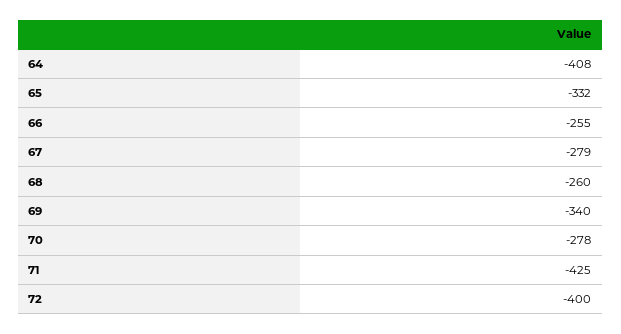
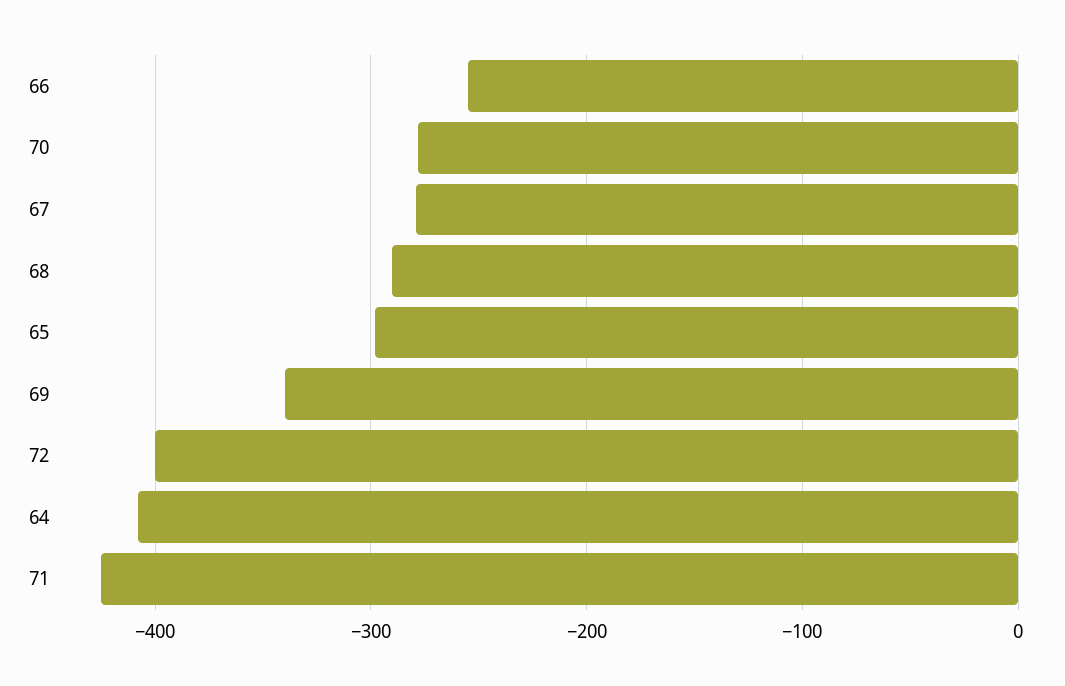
65: -332 -> -300
68: -260 -> -290

